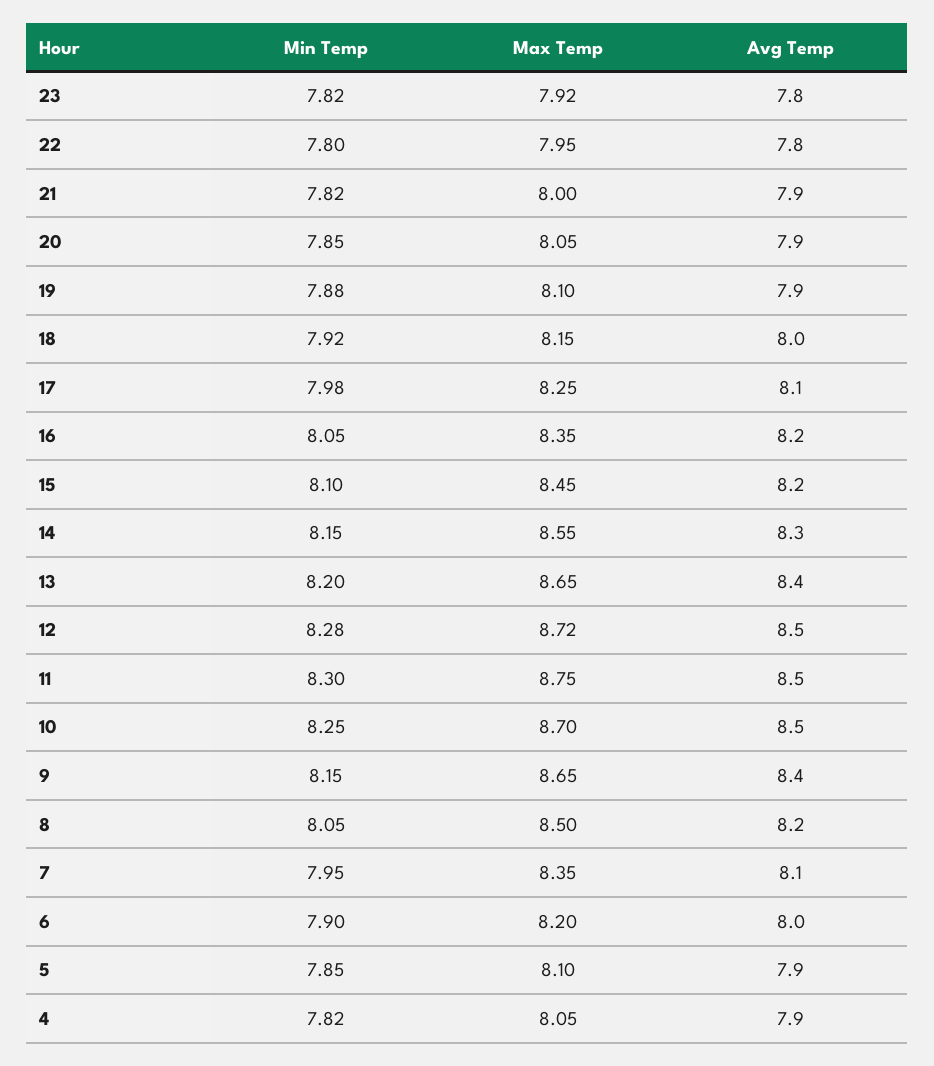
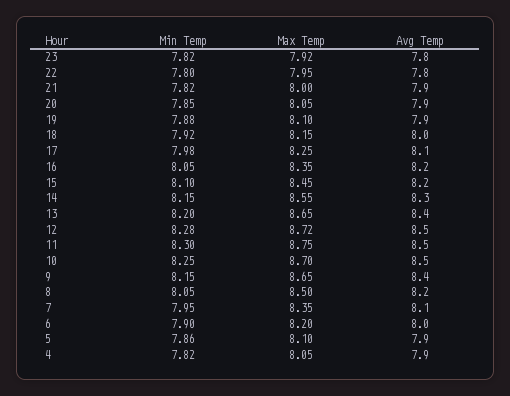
Min Temp, 5: 7.85 -> 7.86

